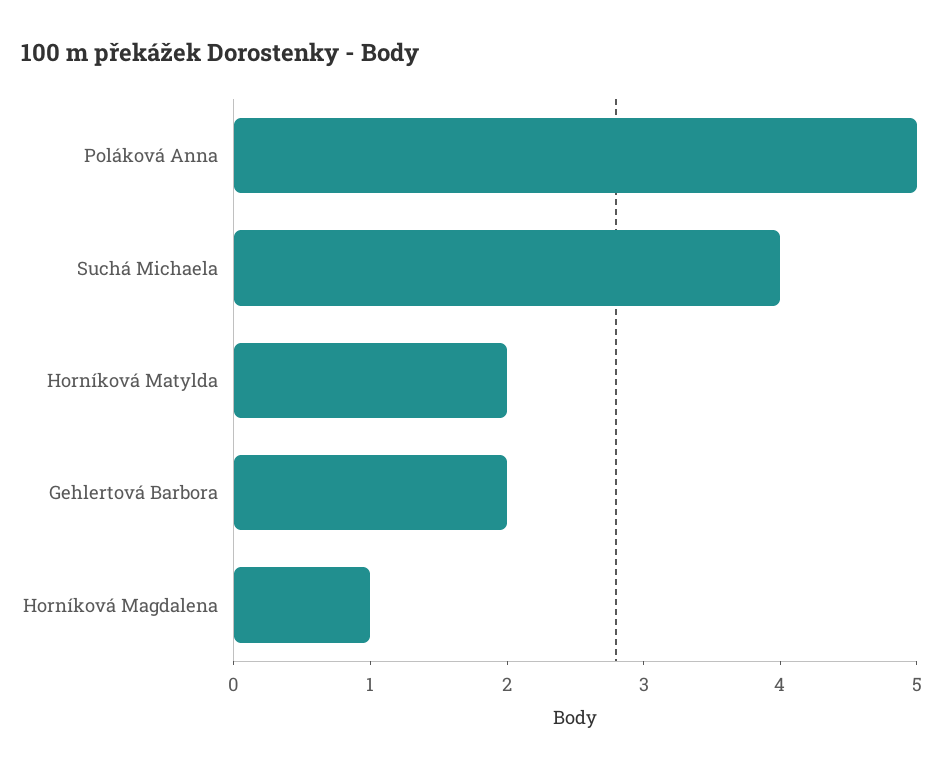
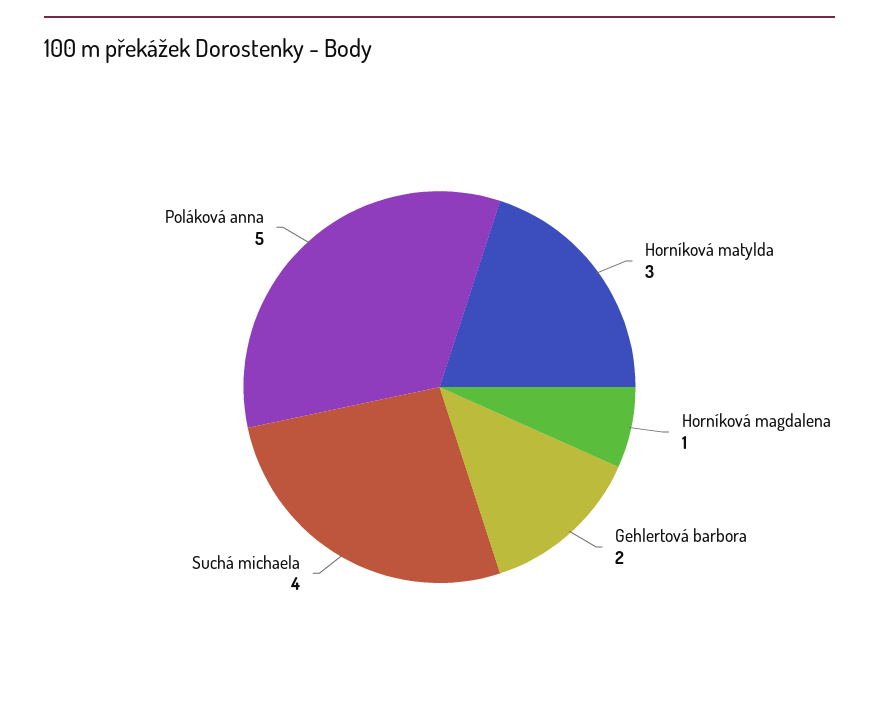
Horníková Matylda: 2 -> 3

